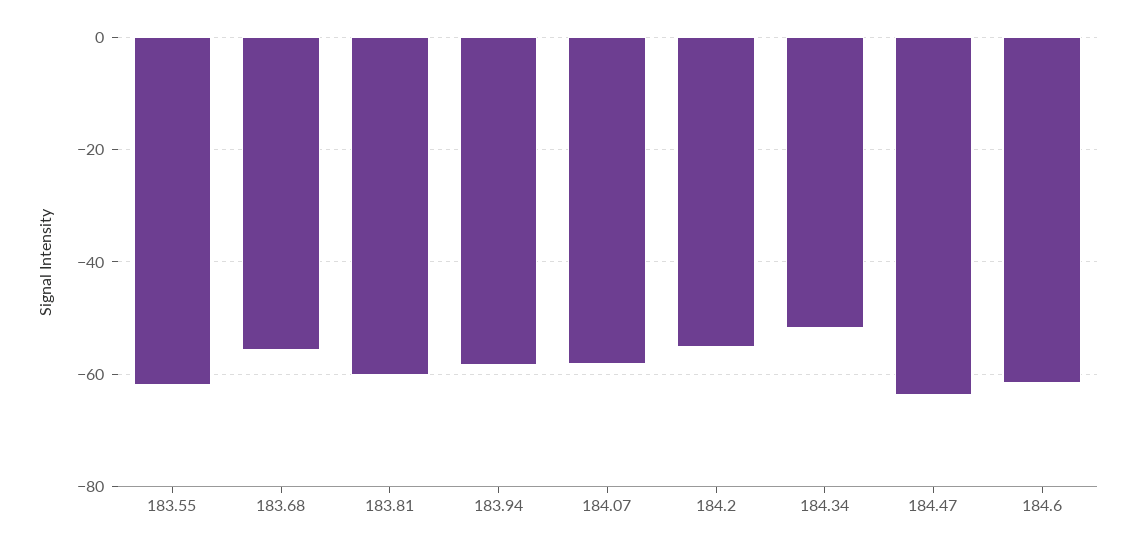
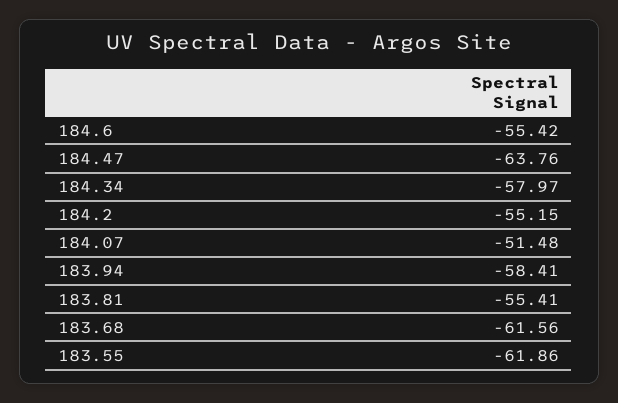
183.68: -56 -> -61.56
183.81: -60 -> -55.41
184.07: -58 -> -51.48
184.34: -52 -> -57.97
184.6: -62 -> -55.42

